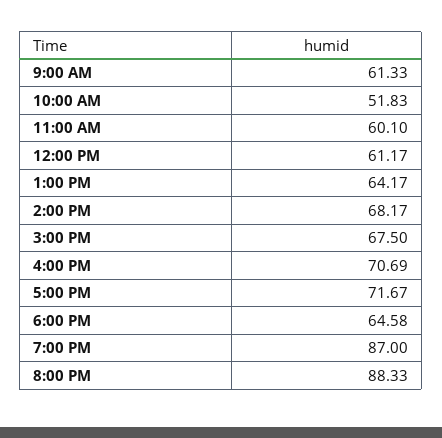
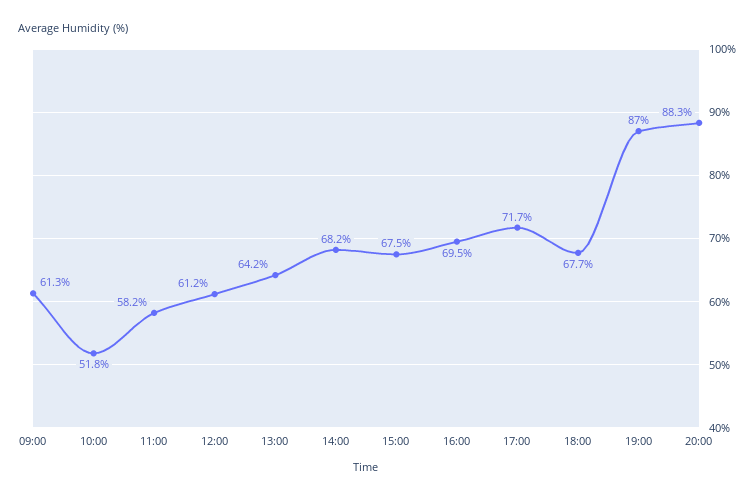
11:00 AM: 60.1 -> 58.2
4:00 PM: 70.69 -> 69.5
6:00 PM: 64.58 -> 67.7

